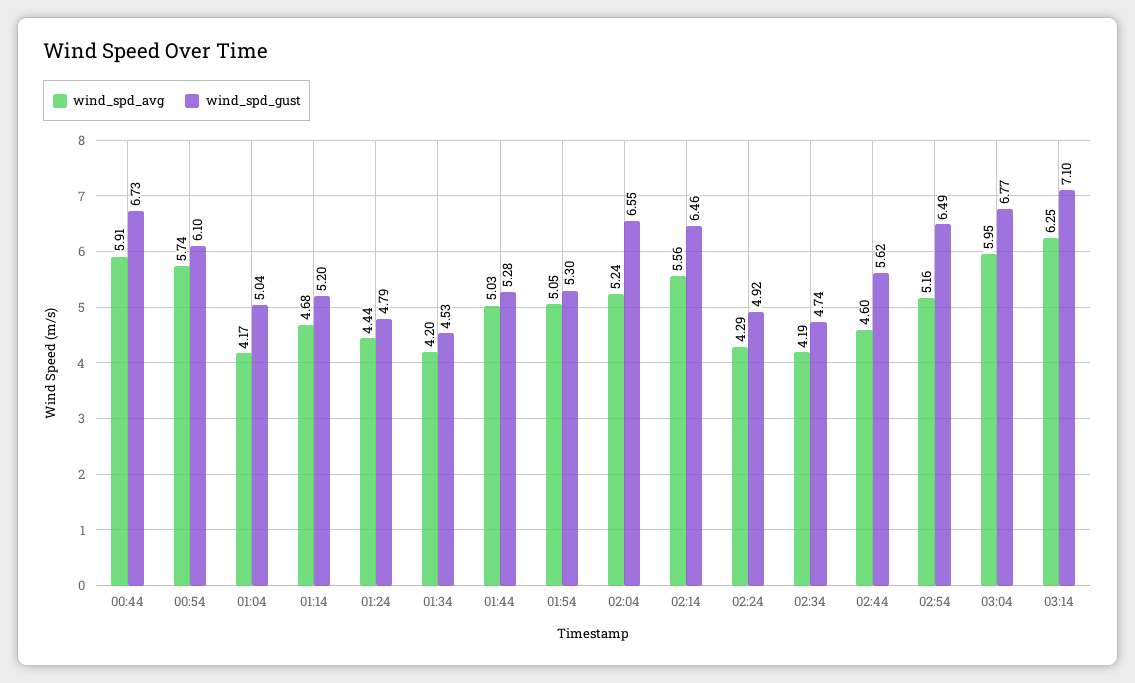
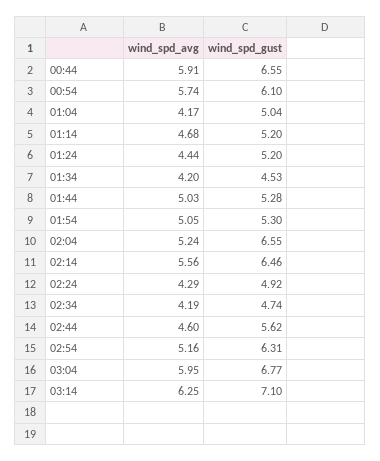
wind_spd_gust, 00:44: 6.73 -> 6.55
wind_spd_gust, 01:24: 4.79 -> 5.2
wind_spd_gust, 02:54: 6.49 -> 6.31

